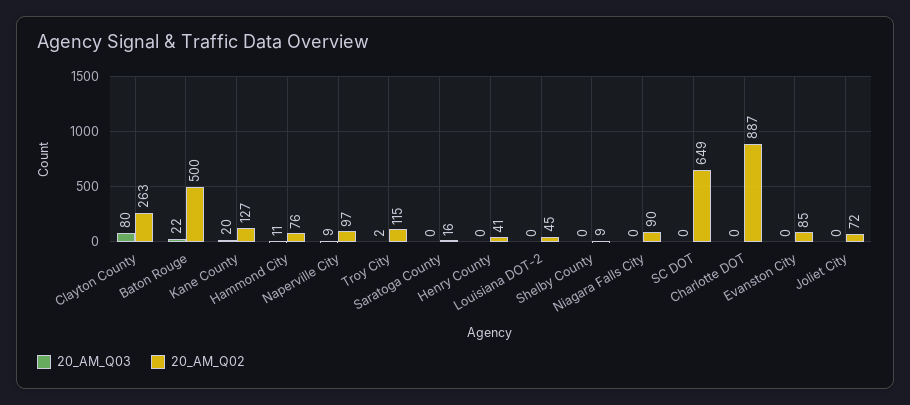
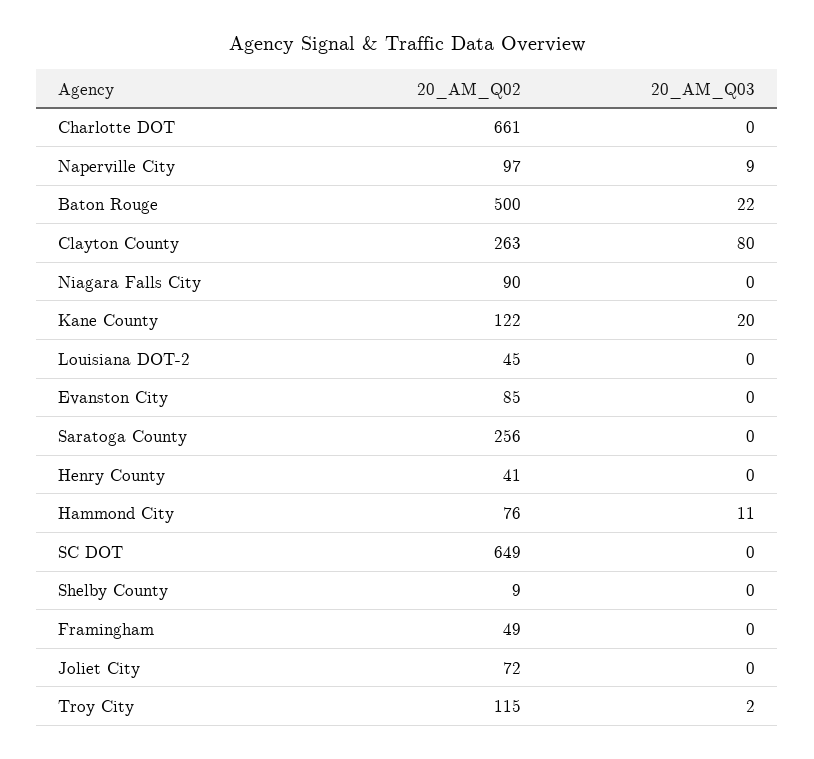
20_AM_Q02, Kane County: 127 -> 122
20_AM_Q02, Saratoga County: 16 -> 256
20_AM_Q02, Charlotte DOT: 887 -> 661
20_AM_Q02, Framingham: none -> 49
20_AM_Q03, Framingham: none -> 0

